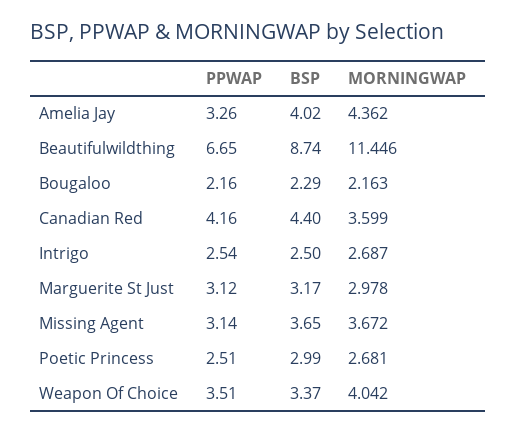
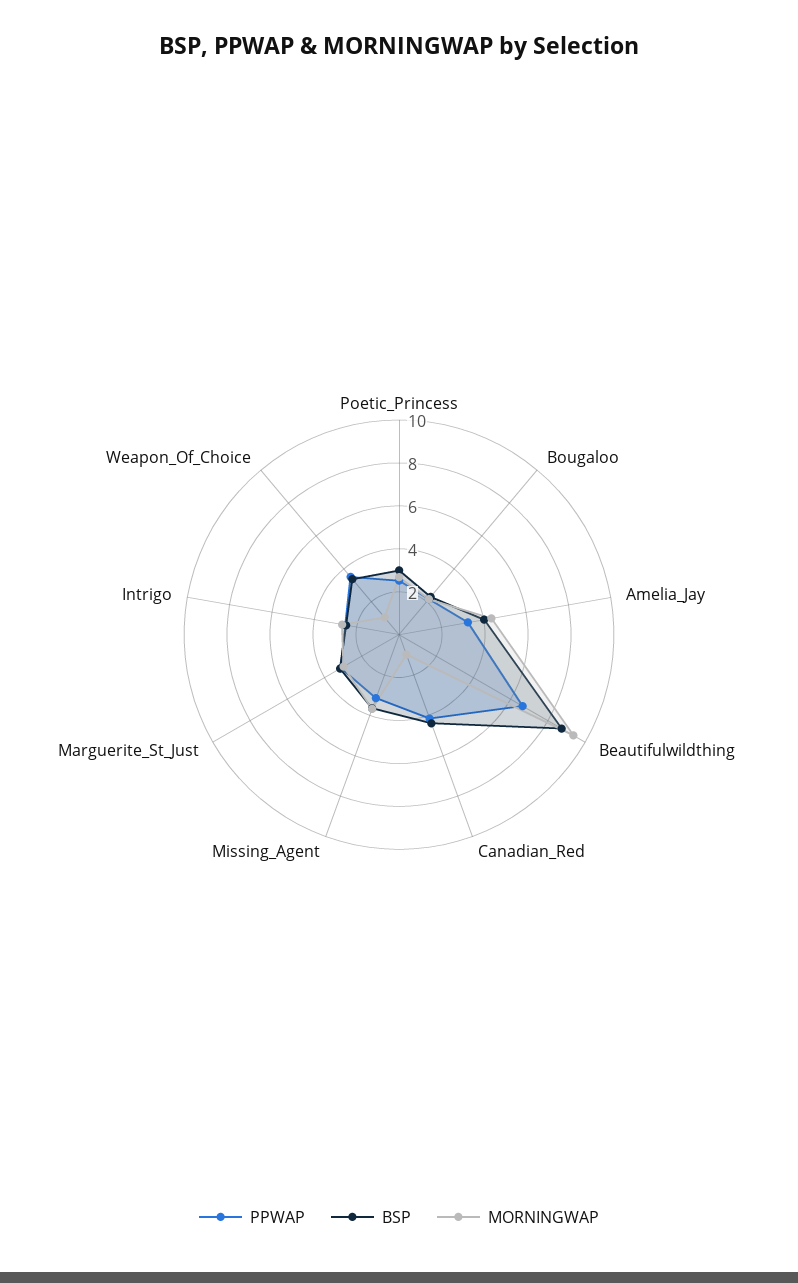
MORNINGWAP, Beautifulwildthing: 11.446 -> 9.5
MORNINGWAP, Canadian Red: 3.599 -> 1
MORNINGWAP, Weapon Of Choice: 4.042 -> 1

